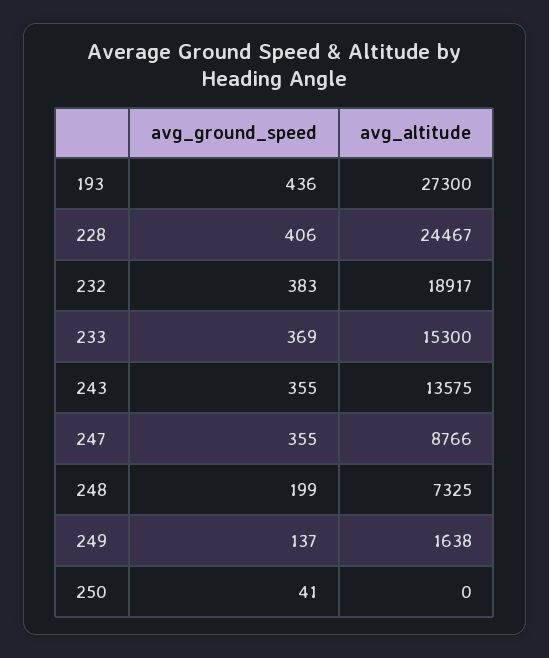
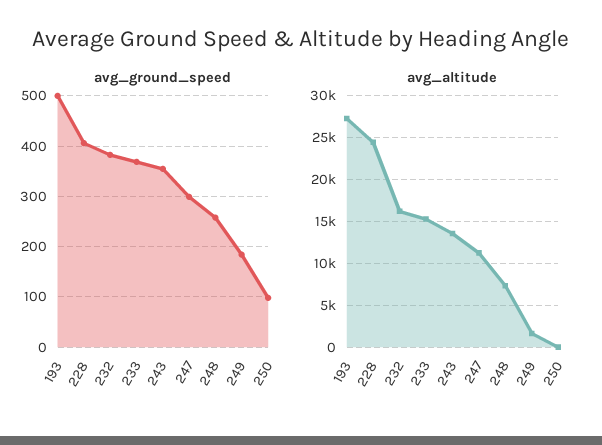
avg_ground_speed, 193: 436 -> 500
avg_altitude, 232: 18917 -> 16000
avg_ground_speed, 247: 355 -> 300
avg_altitude, 247: 8766 -> 11000
avg_ground_speed, 248: 199 -> 260
avg_ground_speed, 249: 137 -> 180
avg_ground_speed, 250: 41 -> 100

